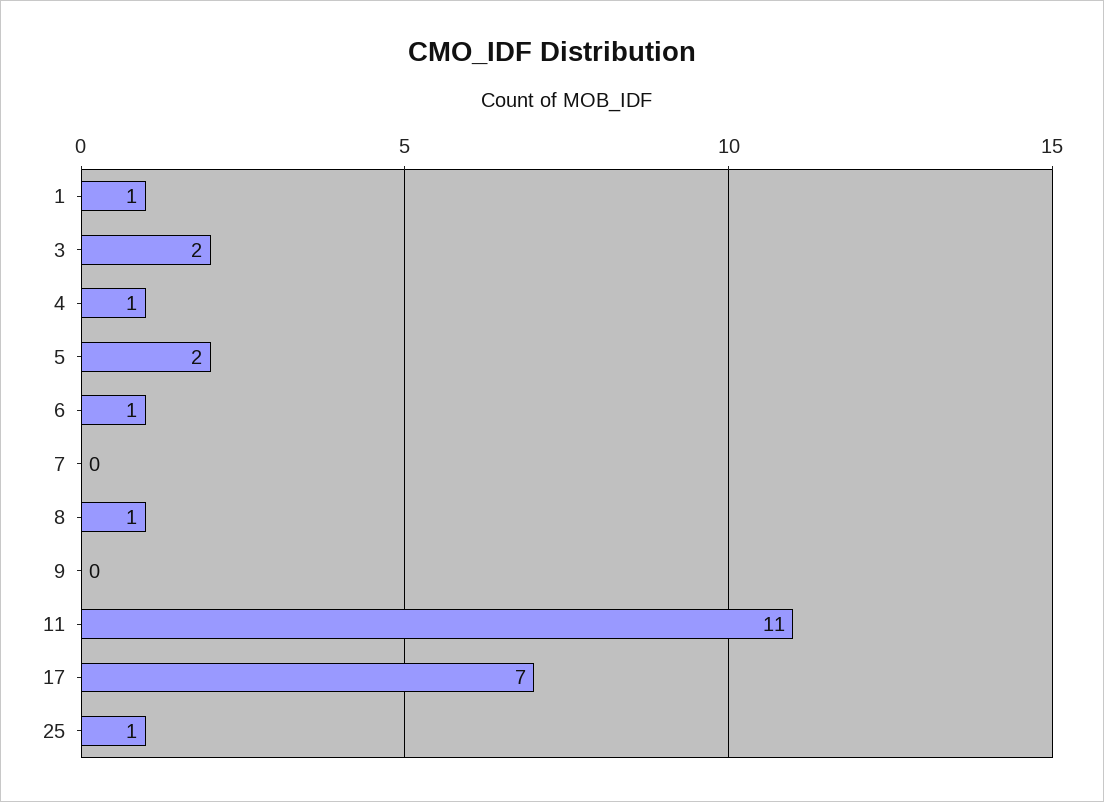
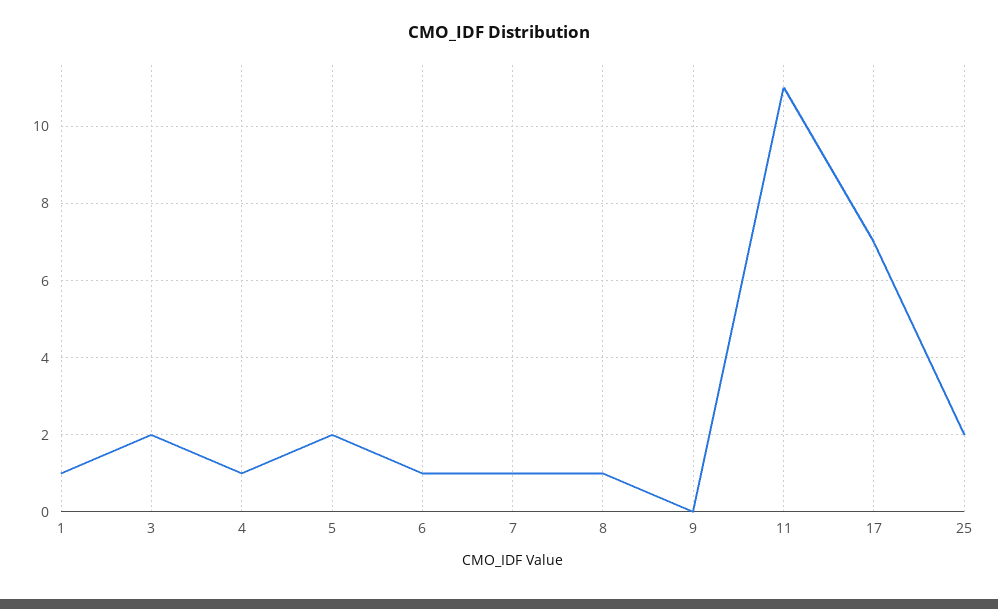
7: 0 -> 1
25: 1 -> 2

